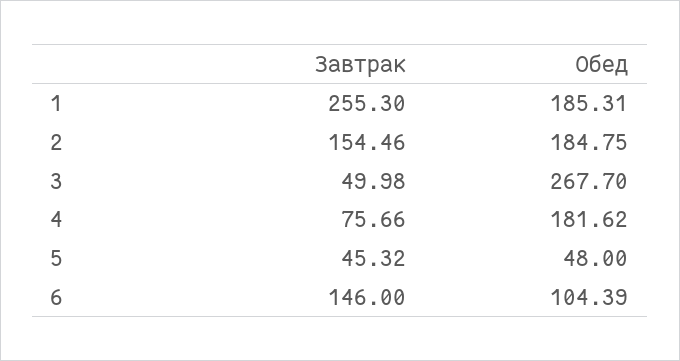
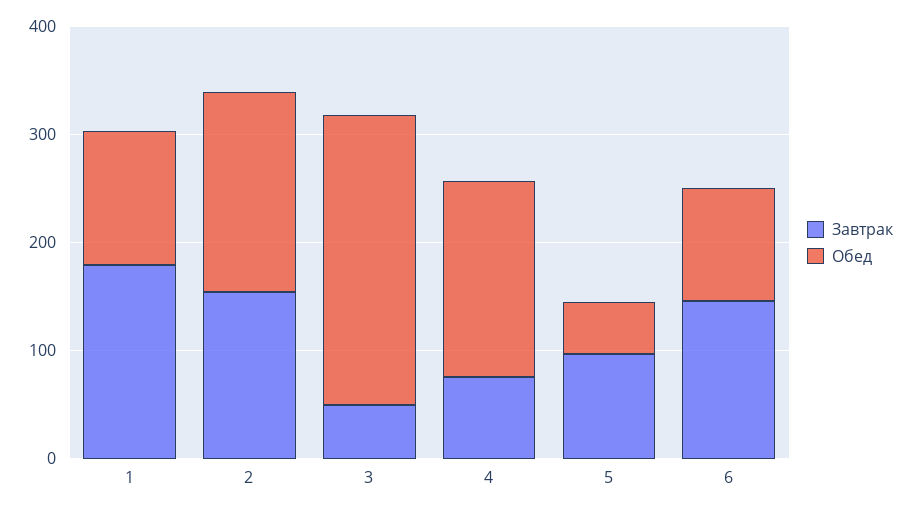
Завтрак, 1: 255.3 -> 180
Обед, 1: 185.31 -> 120
Завтрак, 5: 45.32 -> 100

